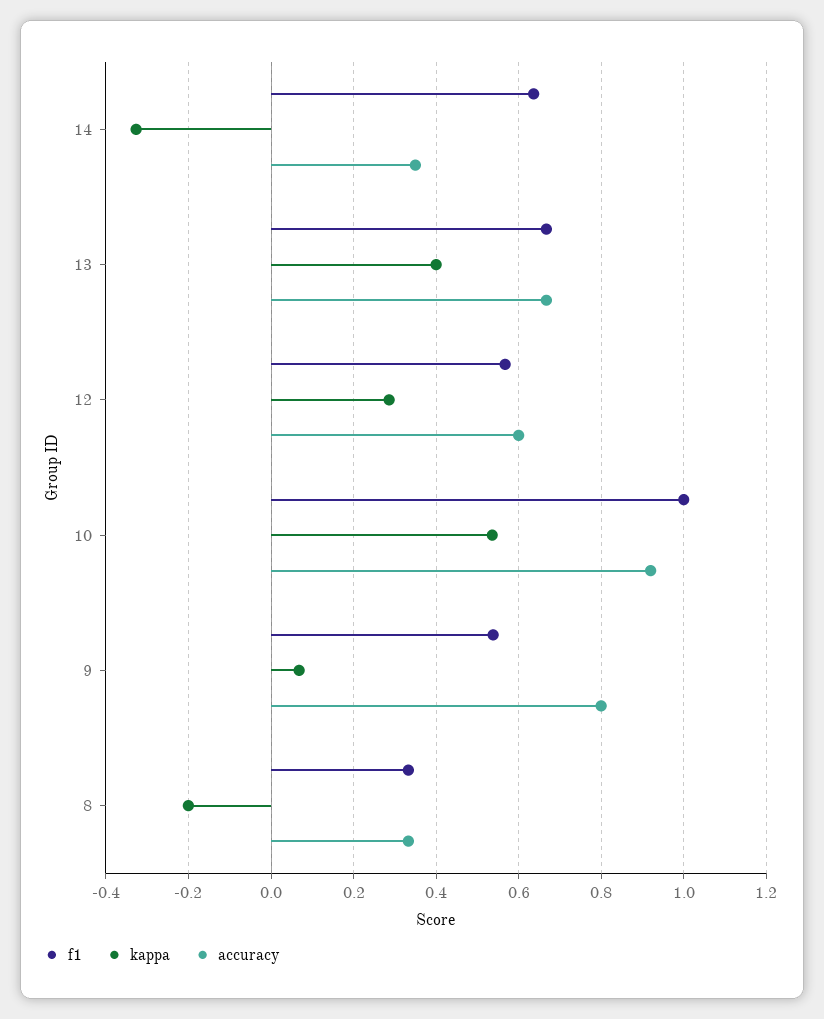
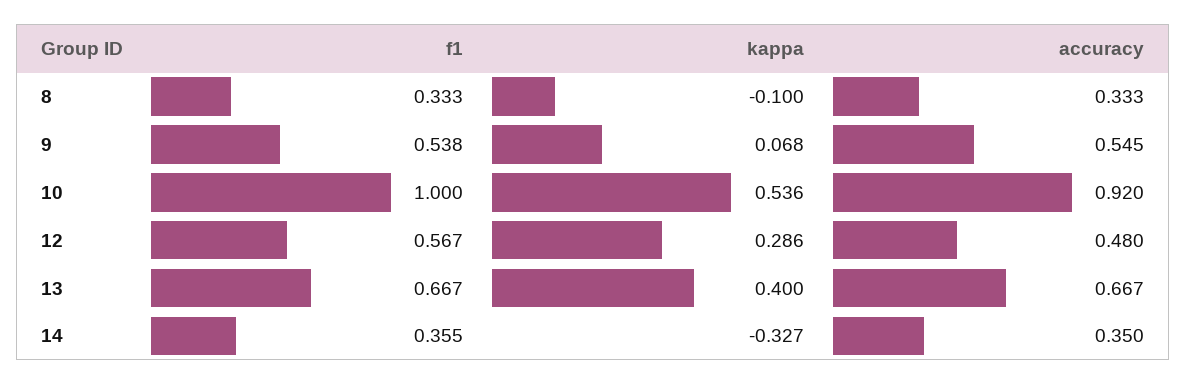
f1, 14: 0.64 -> 0.355
accuracy, 12: 0.6 -> 0.48
accuracy, 9: 0.8 -> 0.545
kappa, 8: -0.2 -> -0.1

